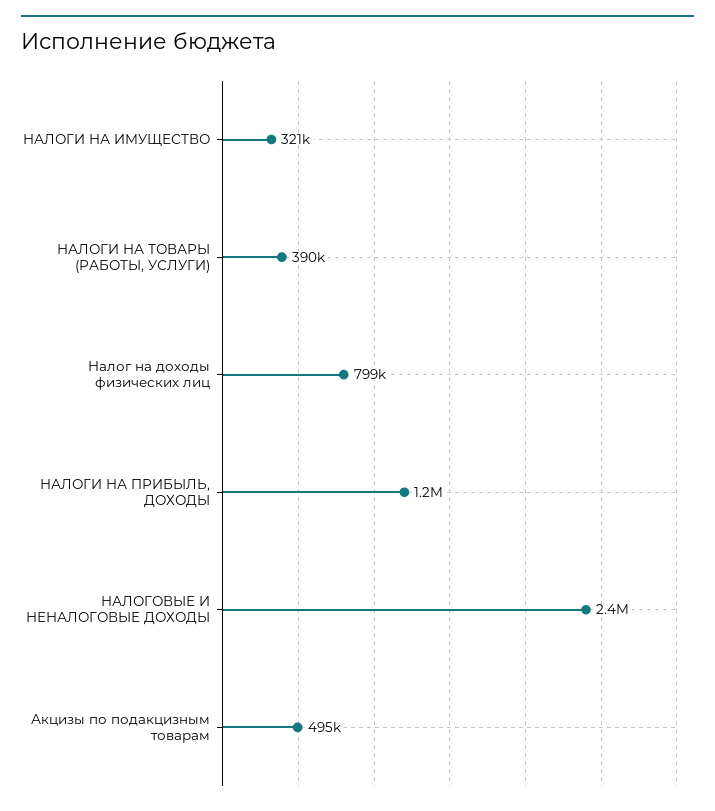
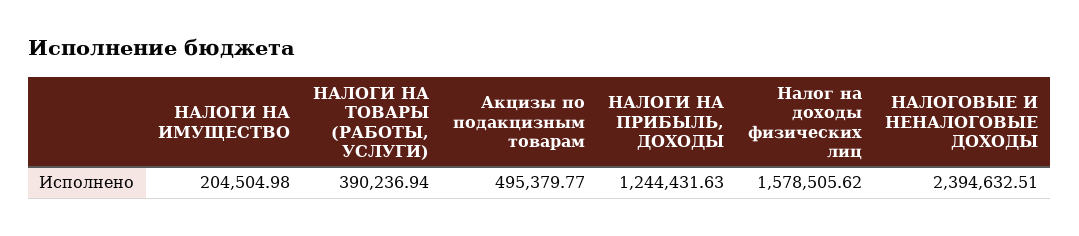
НАЛОГИ НА ИМУЩЕСТВО: 321000 -> 204504.98
Налог на доходы физических лиц: 799000 -> 1578505.62

